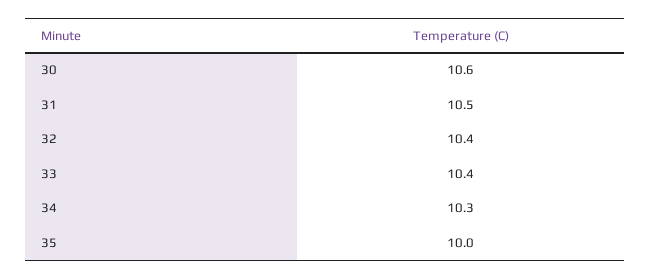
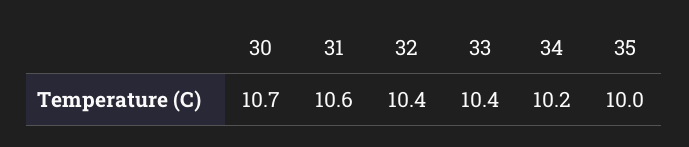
30: 10.6 -> 10.7
31: 10.5 -> 10.6
34: 10.3 -> 10.2

